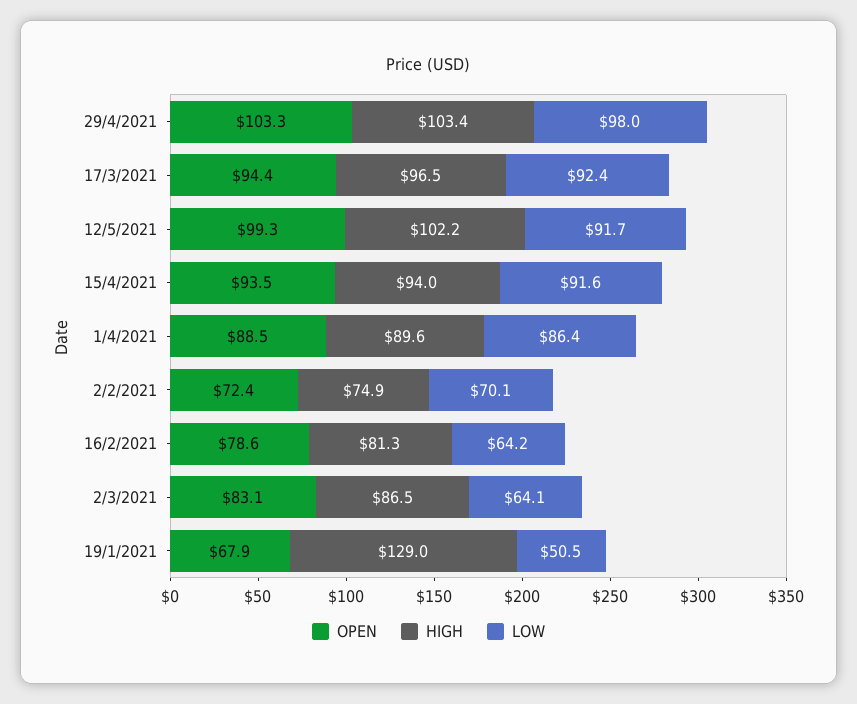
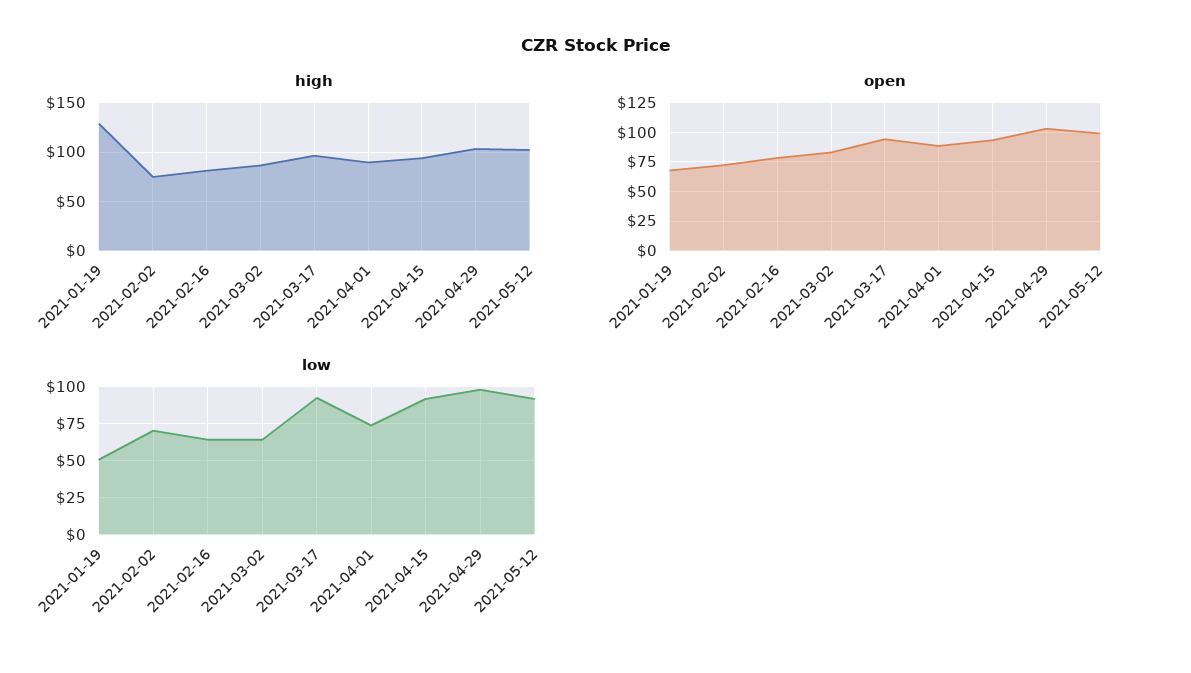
LOW, 1/4/2021: 86.4 -> 75

